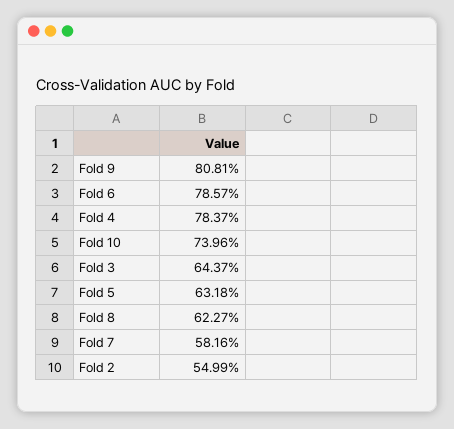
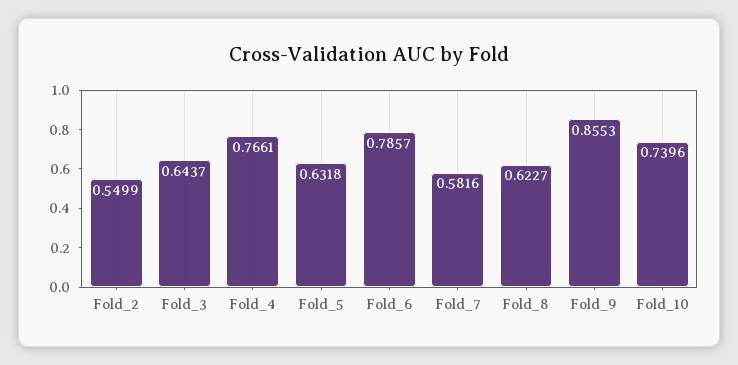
Fold 9: 0.8081 -> 0.8553
Fold 4: 0.7837 -> 0.7661

